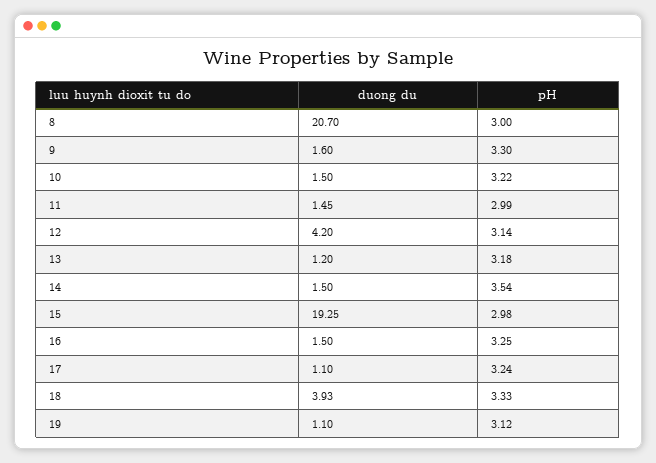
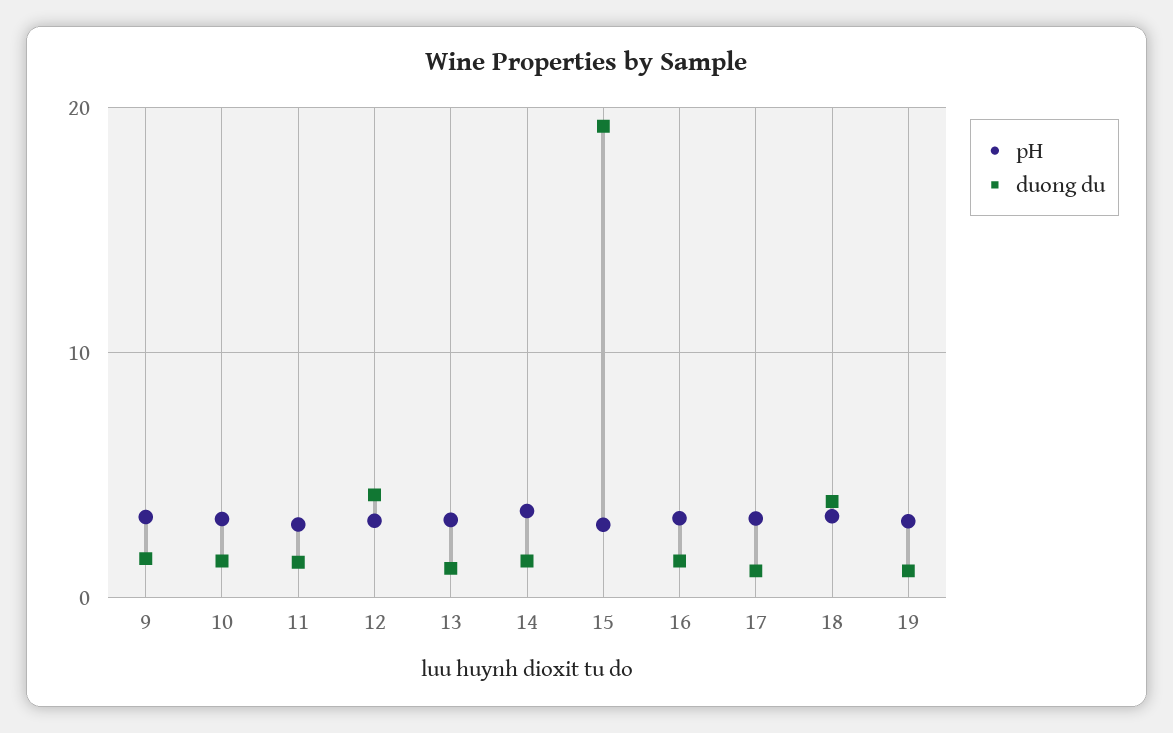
duong du, 8: 20.7 -> none
pH, 8: 3 -> none

